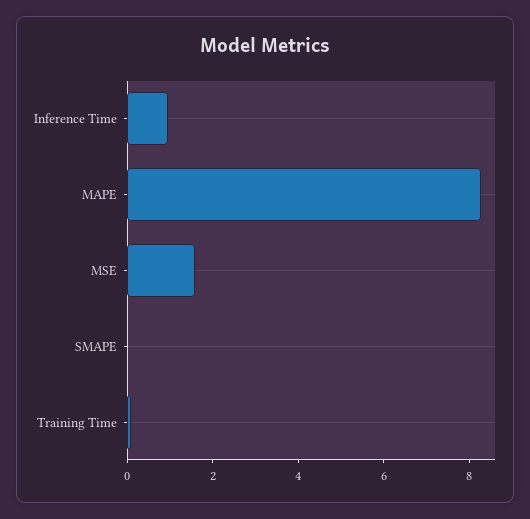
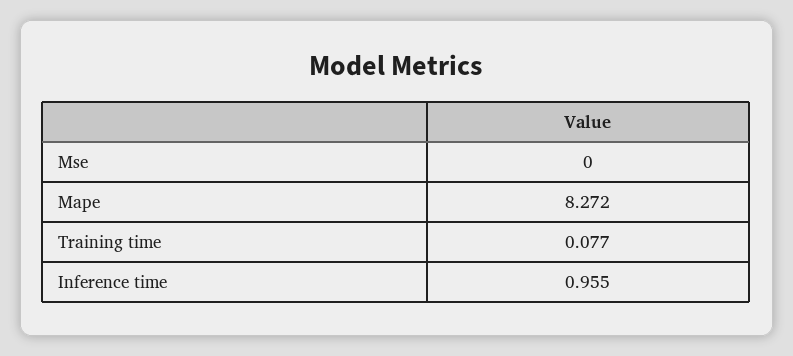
MSE: 1.5 -> 0
SMAPE: 0 -> none

